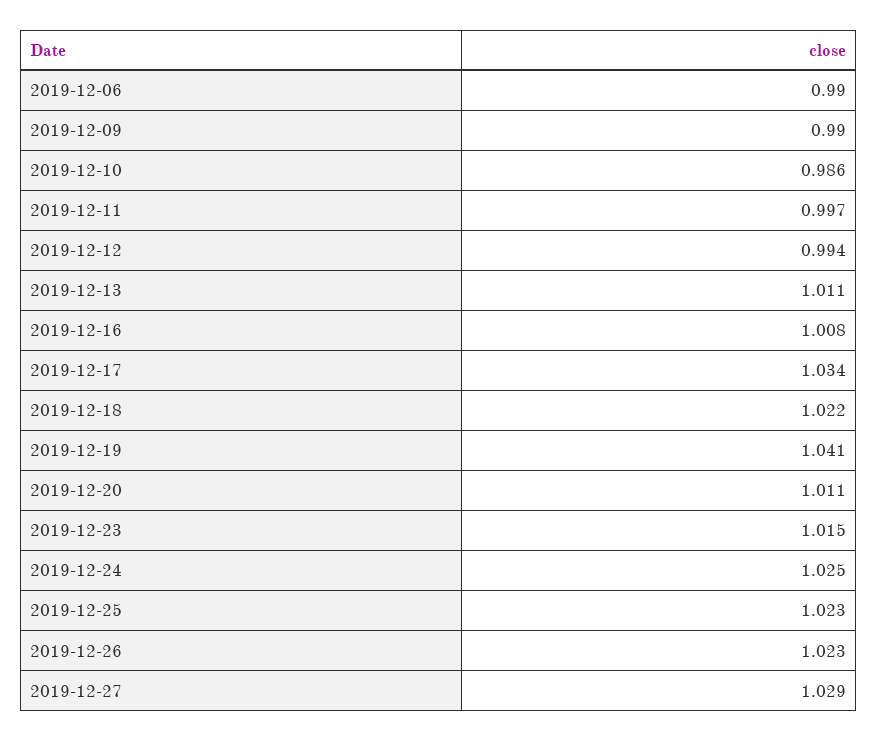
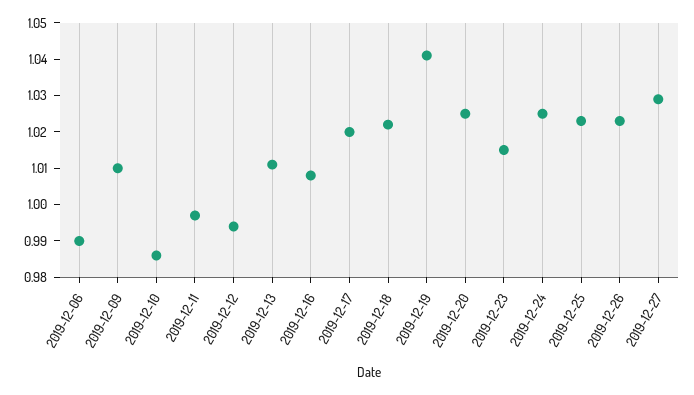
2019-12-09: 0.99 -> 1.01
2019-12-17: 1.034 -> 1.02
2019-12-20: 1.011 -> 1.025

